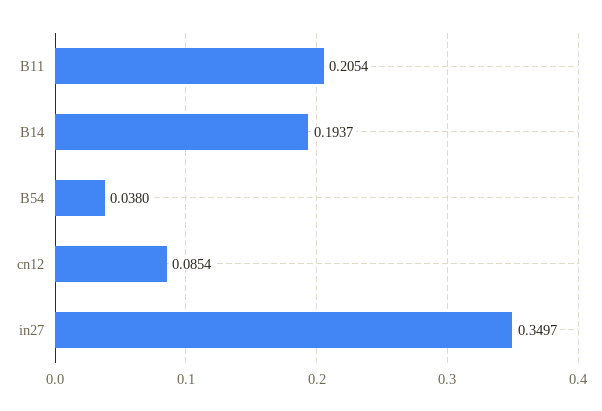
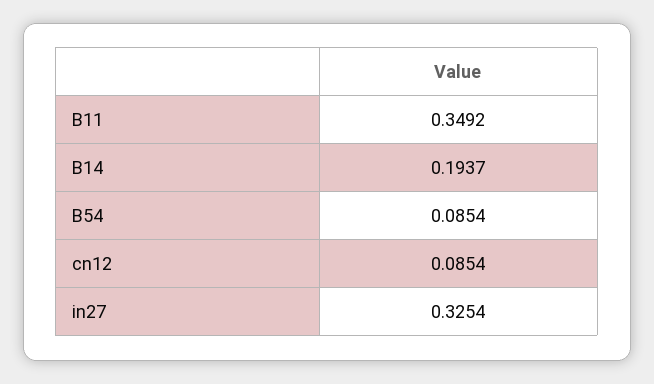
B11: 0.2054 -> 0.3492
B54: 0.038 -> 0.0854
in27: 0.3497 -> 0.3254

